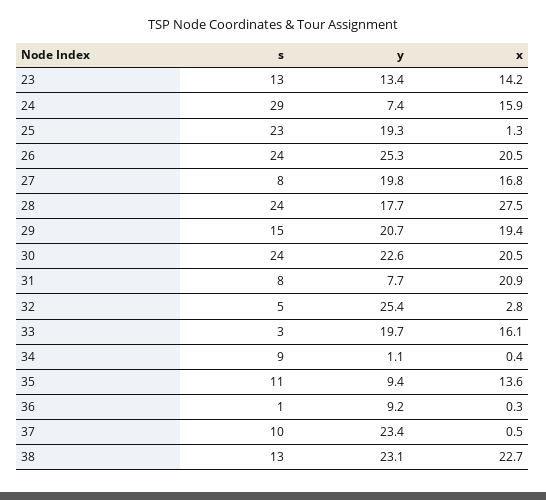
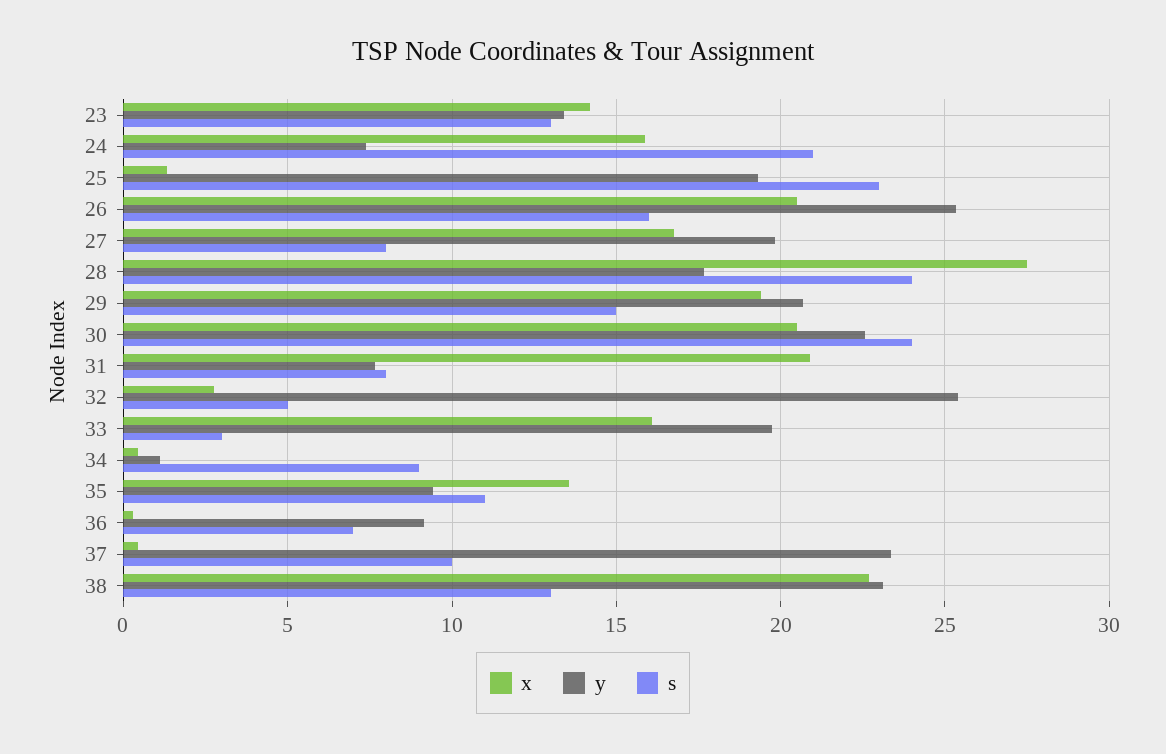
s, 24: 29 -> 21
s, 26: 24 -> 16
s, 36: 1 -> 7

